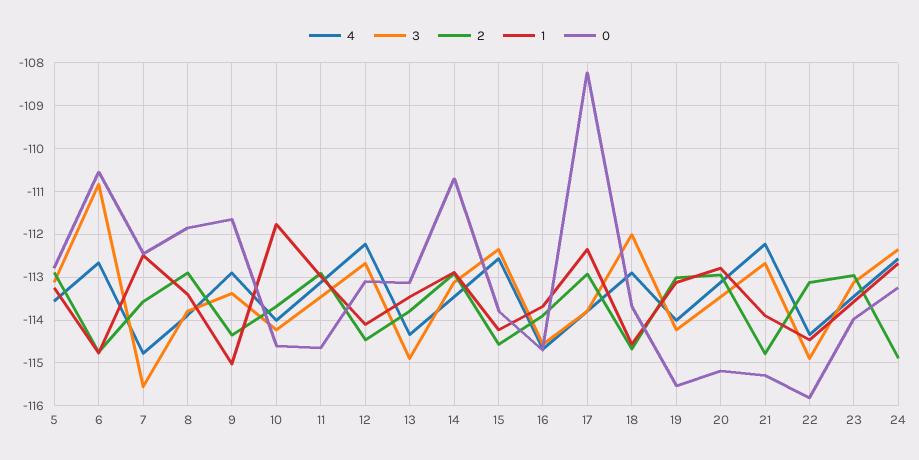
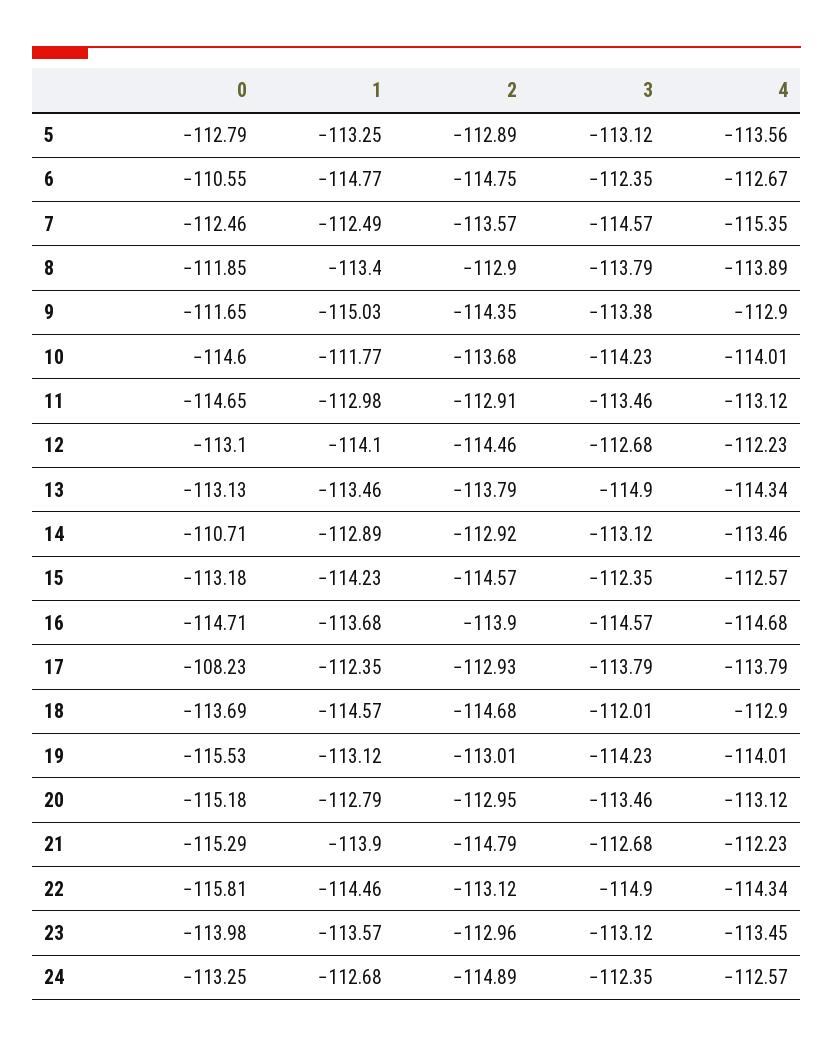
3, 6: -110.8 -> -112.35
4, 7: -114.8 -> -115.35
3, 7: -115.6 -> -114.57
0, 15: -113.8 -> -113.18

